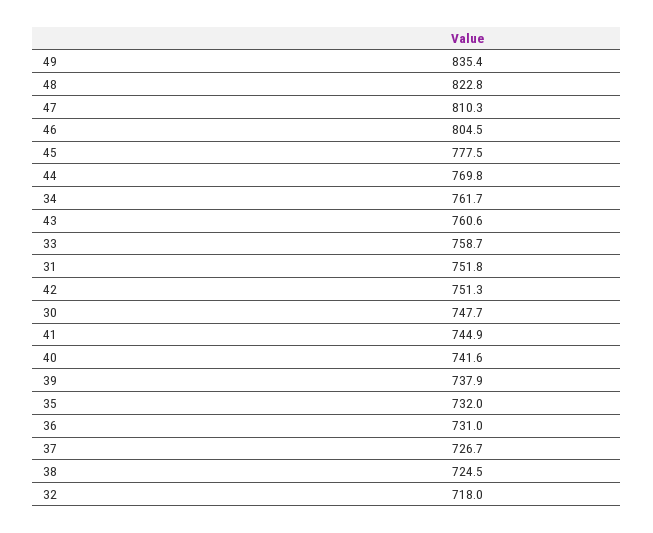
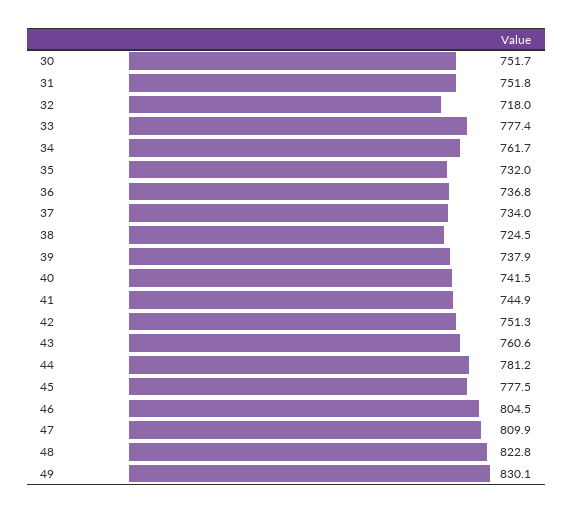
49: 835.4 -> 830.1
47: 810.3 -> 809.9
44: 769.8 -> 781.2
33: 758.7 -> 777.4
30: 747.7 -> 751.7
40: 741.6 -> 741.5
36: 731 -> 736.8
37: 726.7 -> 734

